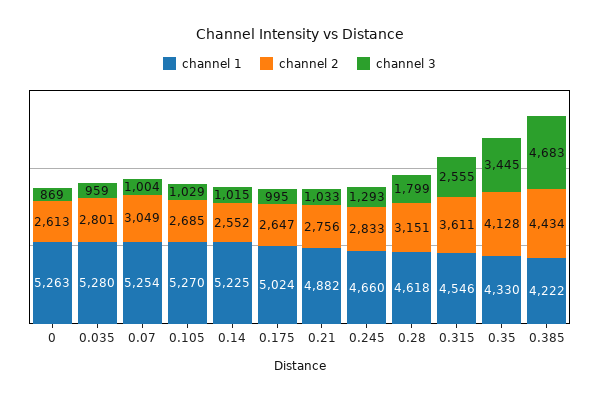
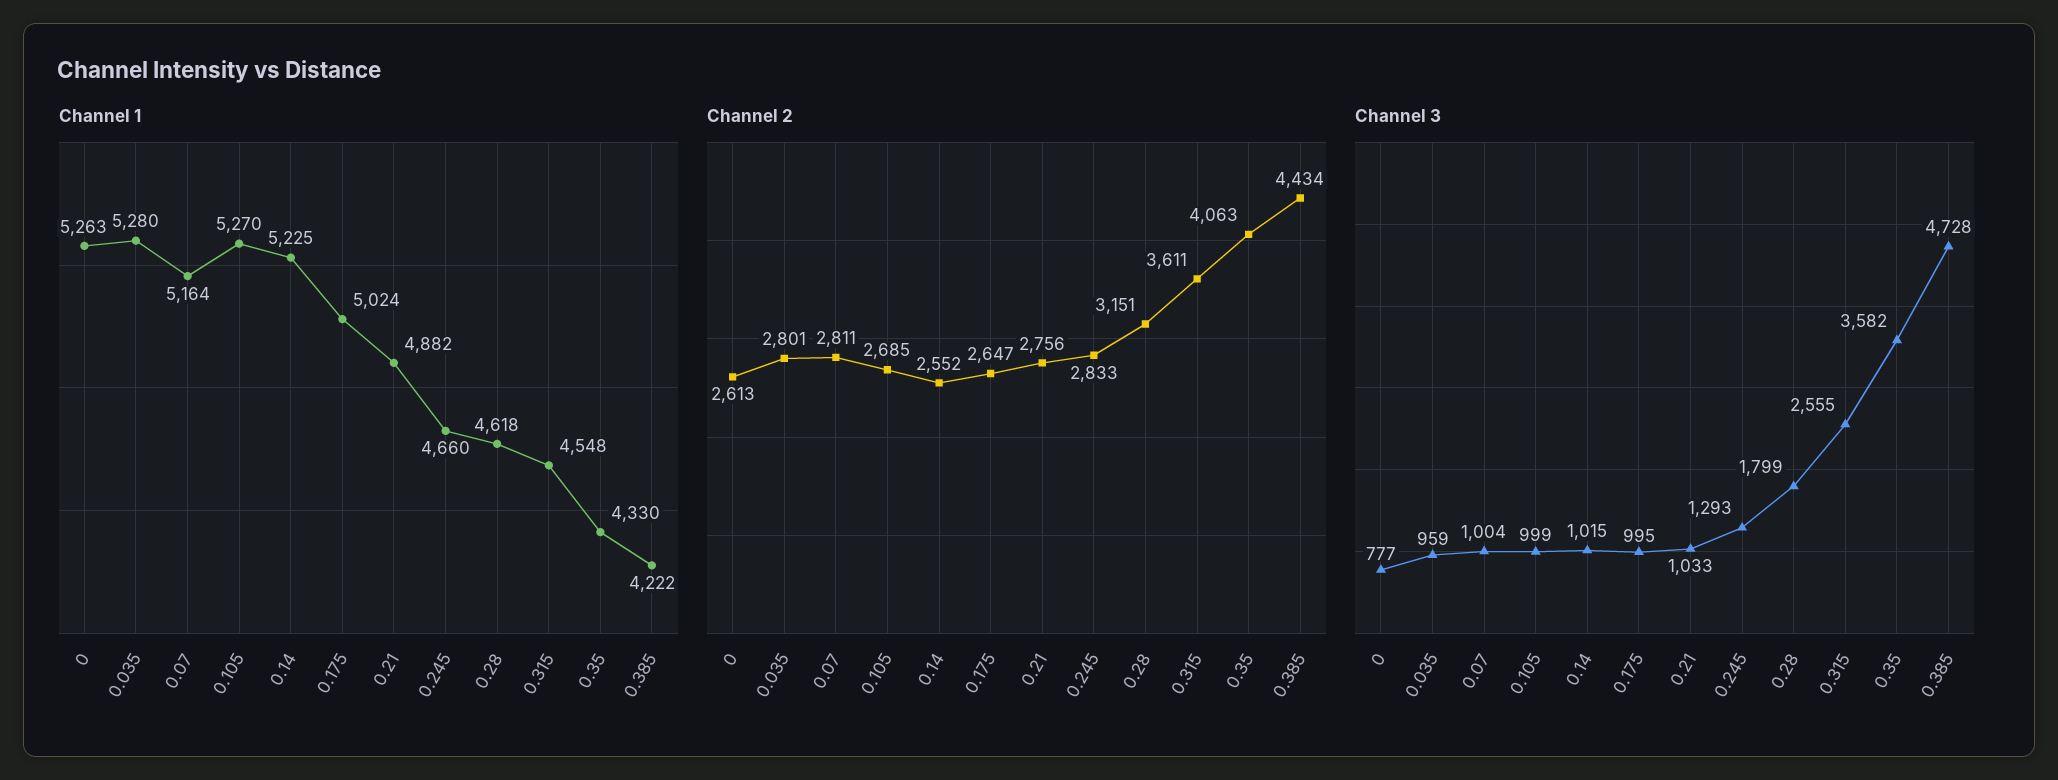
channel 3, 0: 869 -> 777
channel 1, 0.07: 5254 -> 5164
channel 2, 0.07: 3049 -> 2811
channel 3, 0.105: 1029 -> 999
channel 1, 0.315: 4546 -> 4548
channel 2, 0.35: 4128 -> 4063
channel 3, 0.35: 3445 -> 3582
channel 3, 0.385: 4683 -> 4728

